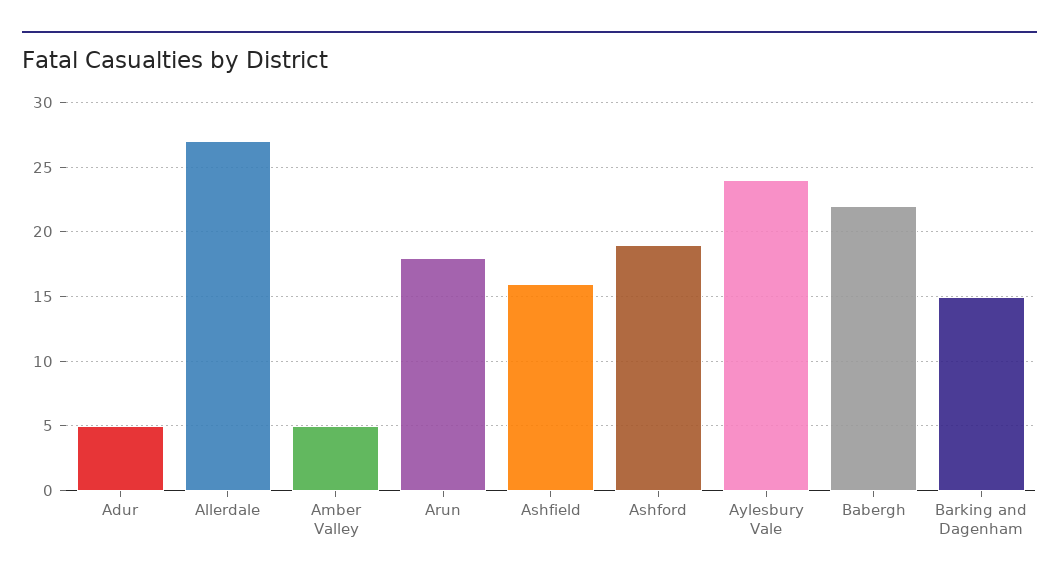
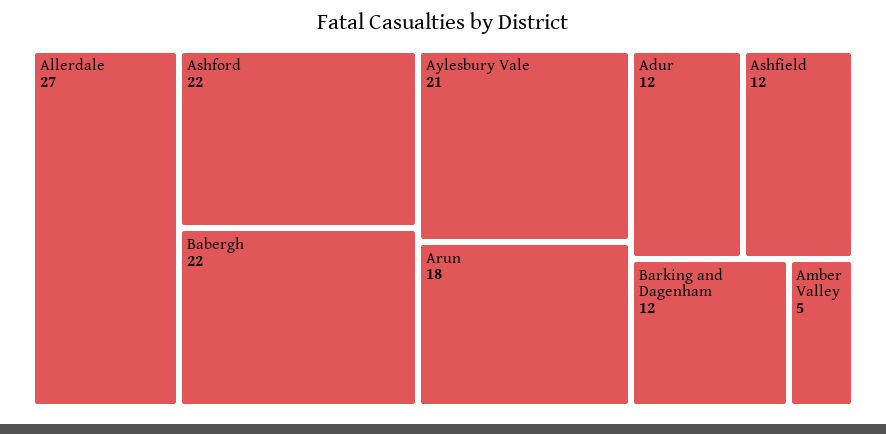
Adur: 5 -> 12
Ashfield: 16 -> 12
Ashford: 19 -> 22
Aylesbury Vale: 24 -> 21
Barking and Dagenham: 15 -> 12

